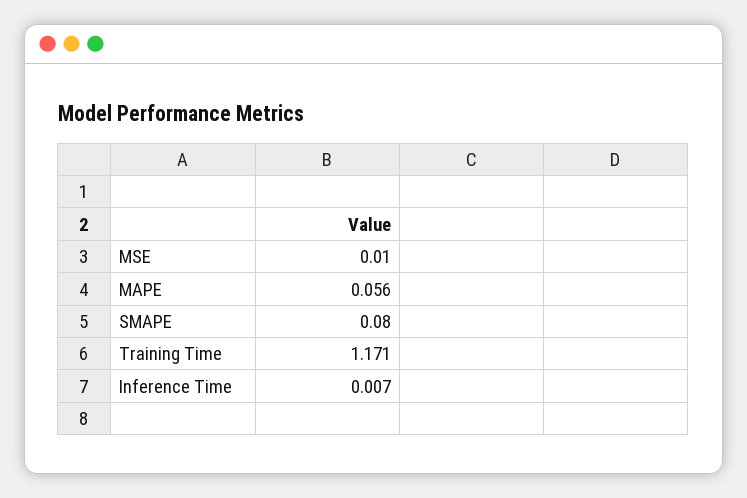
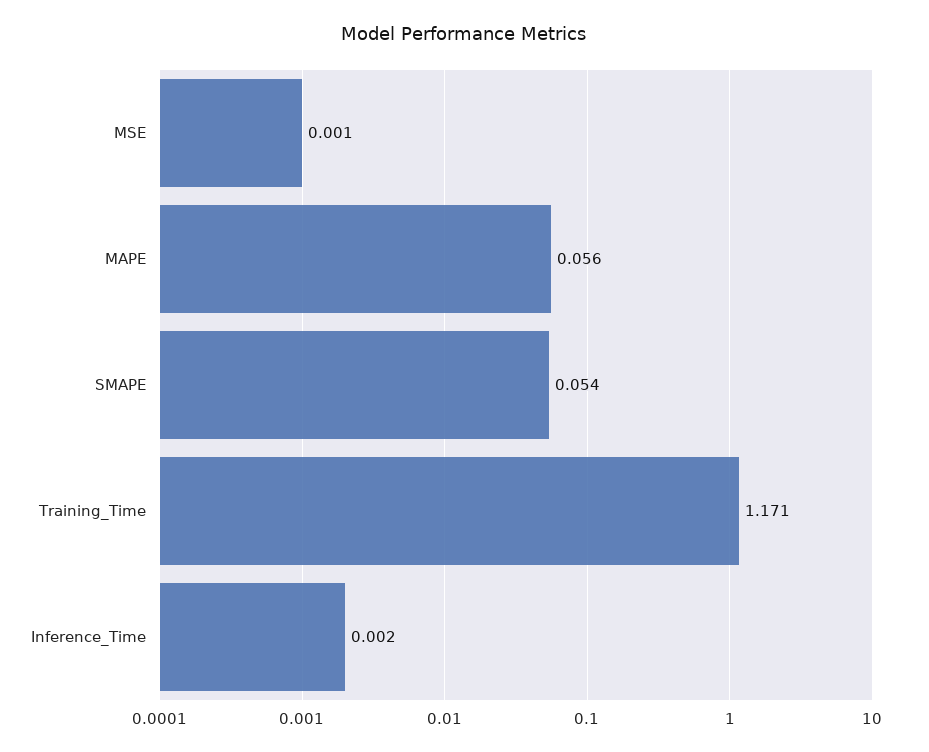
MSE: 0.01 -> 0.001
SMAPE: 0.08 -> 0.054
Inference Time: 0.007 -> 0.002

